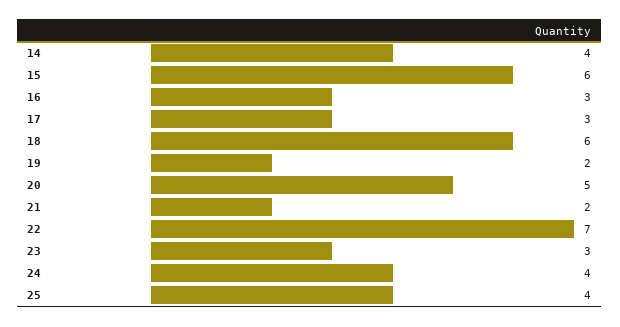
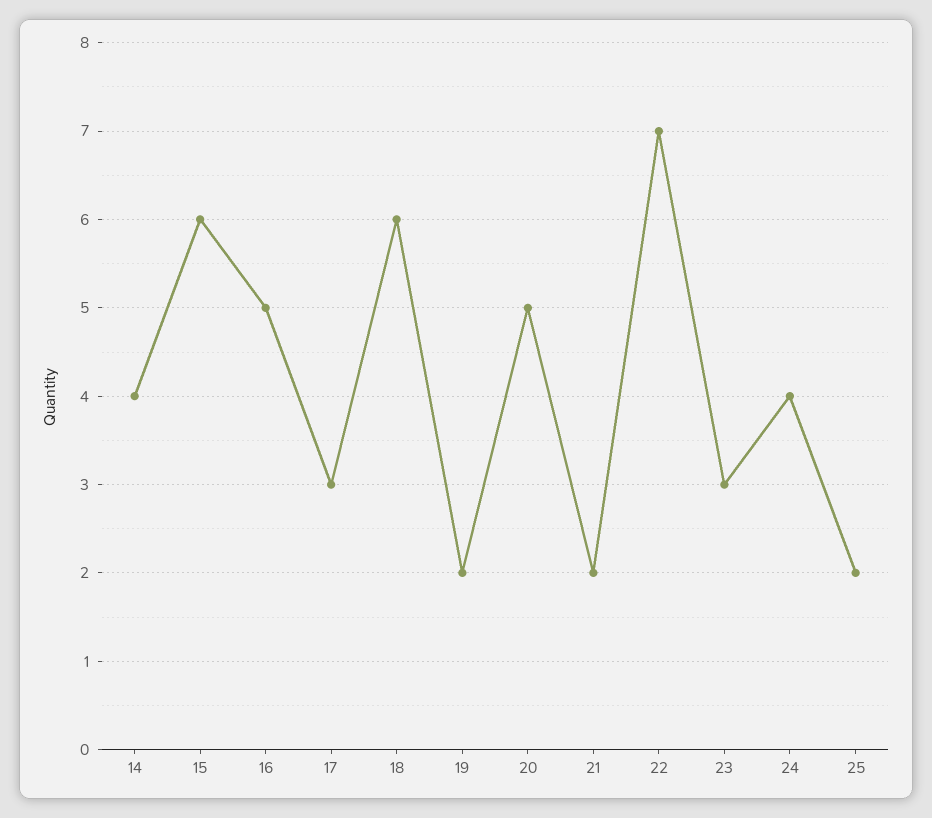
16: 3 -> 5
25: 4 -> 2

